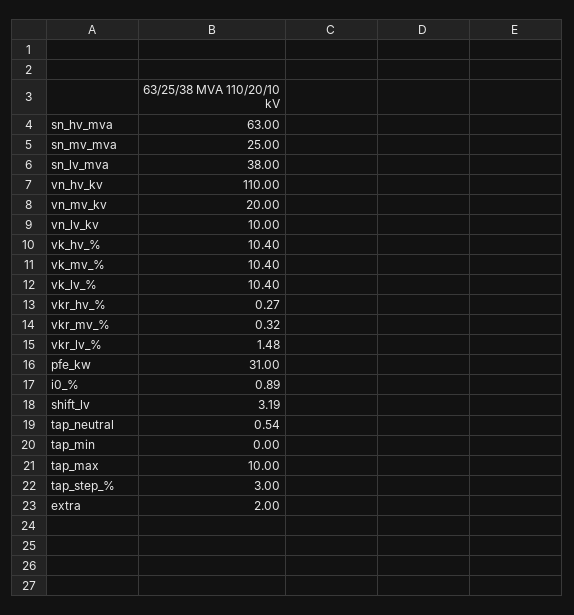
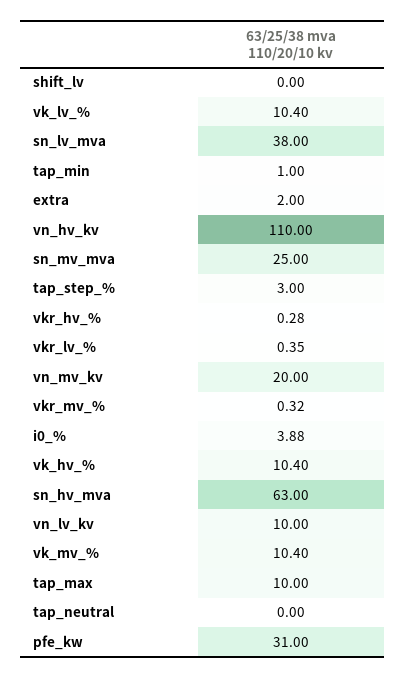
vkr_hv_%: 0.27 -> 0.28
vkr_lv_%: 1.48 -> 0.35
i0_%: 0.89 -> 3.88
shift_lv: 3.19 -> 0
tap_neutral: 0.54 -> 0
tap_min: 0 -> 1

